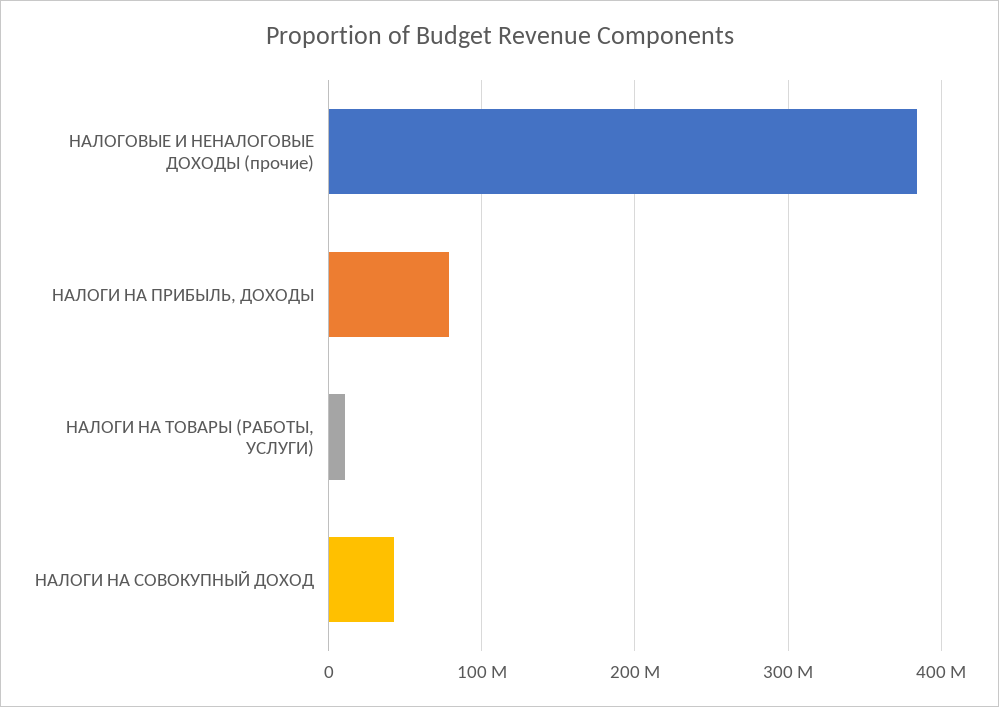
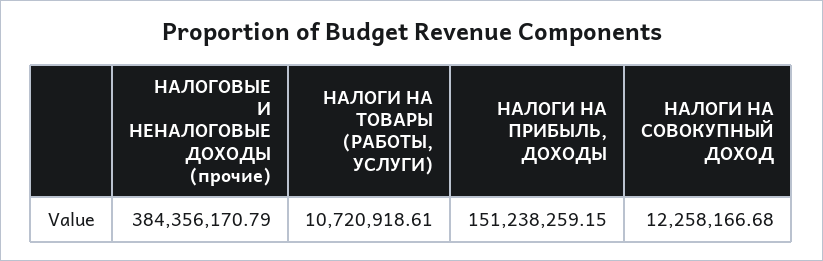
НАЛОГИ НА ПРИБЫЛЬ, ДОХОДЫ: 80000000 -> 151238259.15
НАЛОГИ НА СОВОКУПНЫЙ ДОХОД: 40000000 -> 12258166.68

